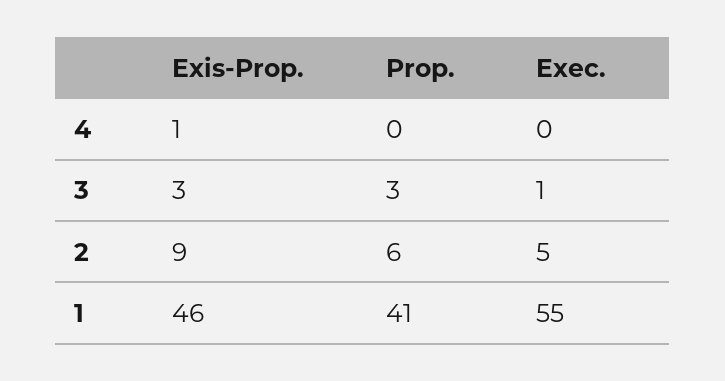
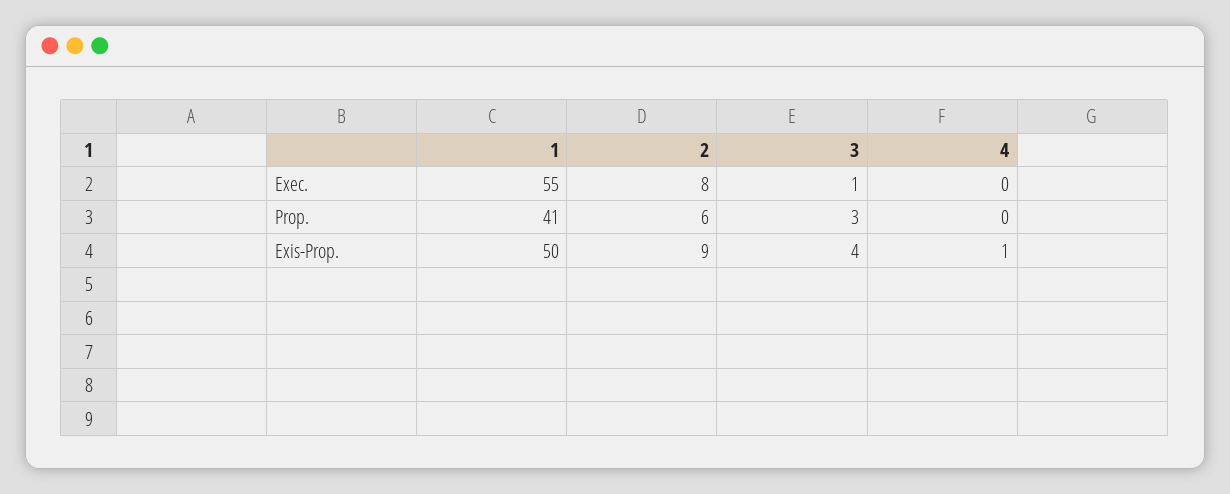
Exis-Prop., 3: 3 -> 4
Exec., 2: 5 -> 8
Exis-Prop., 1: 46 -> 50

